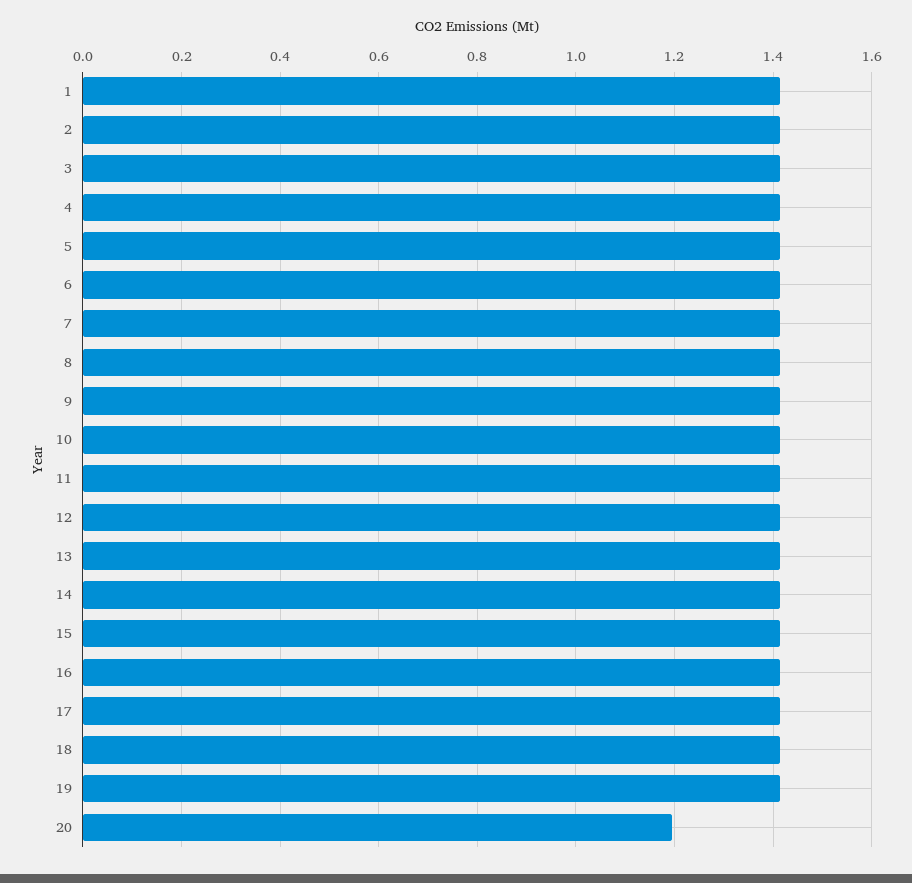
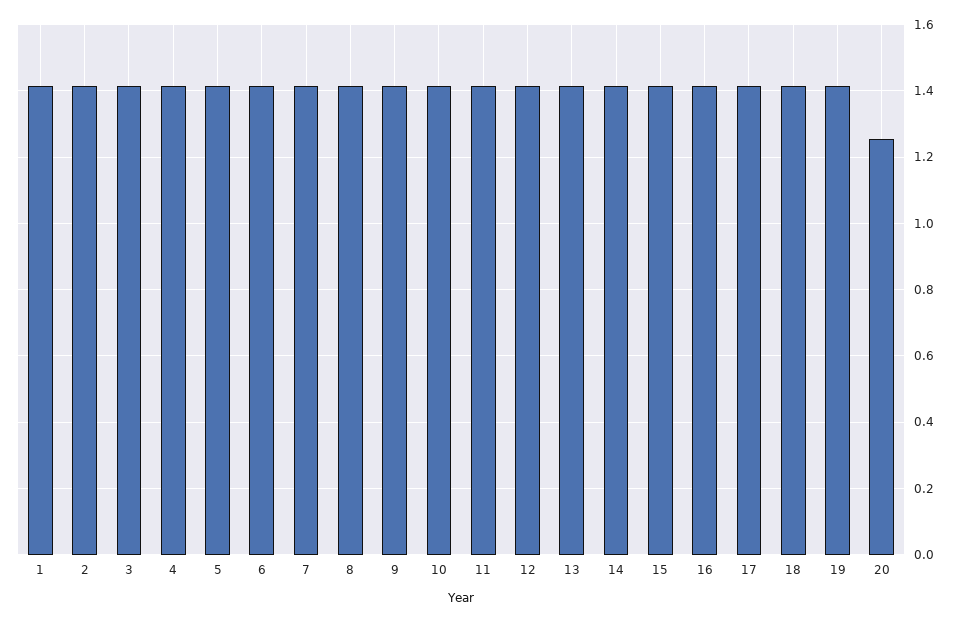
20: 1.2 -> 1.26

